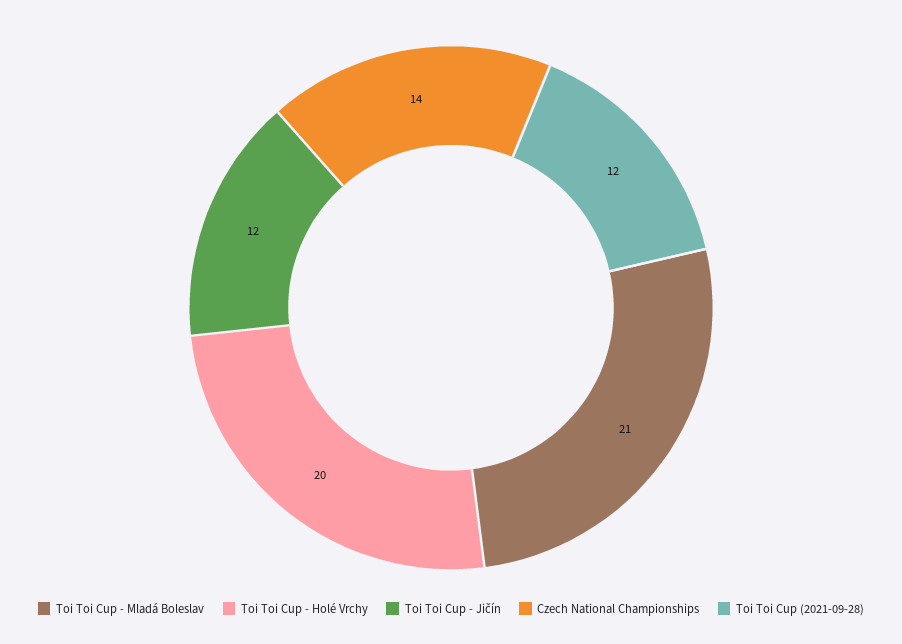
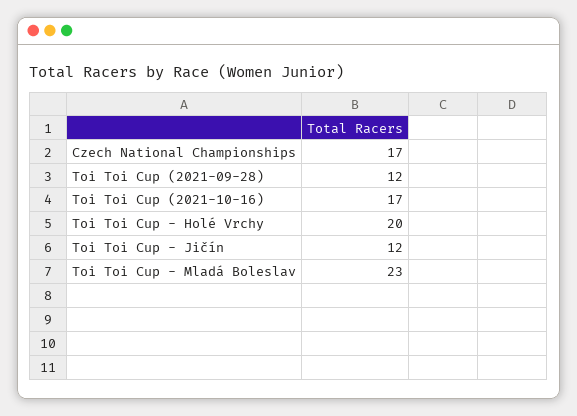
Toi Toi Cup - Mladá Boleslav: 21 -> 23
Czech National Championships: 14 -> 17
Toi Toi Cup (2021-10-16): none -> 17

